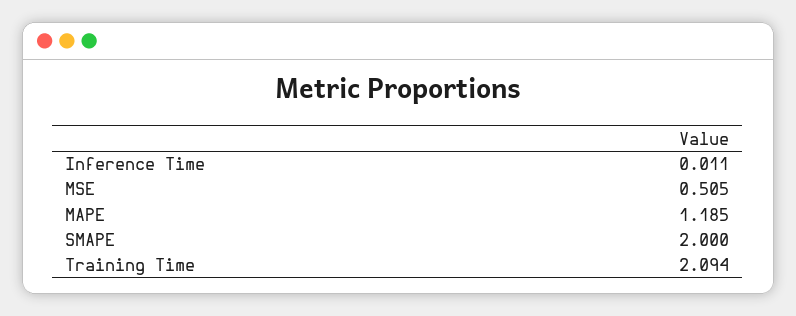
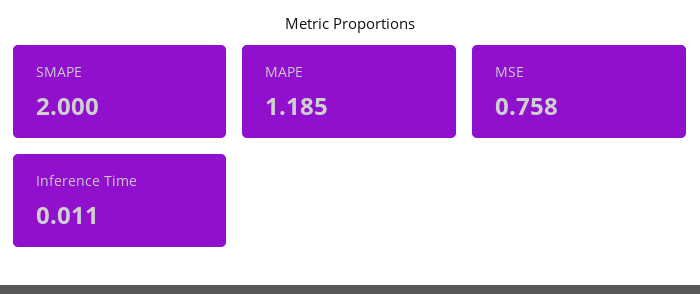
MSE: 0.505 -> 0.758
Training Time: 2.094 -> none

